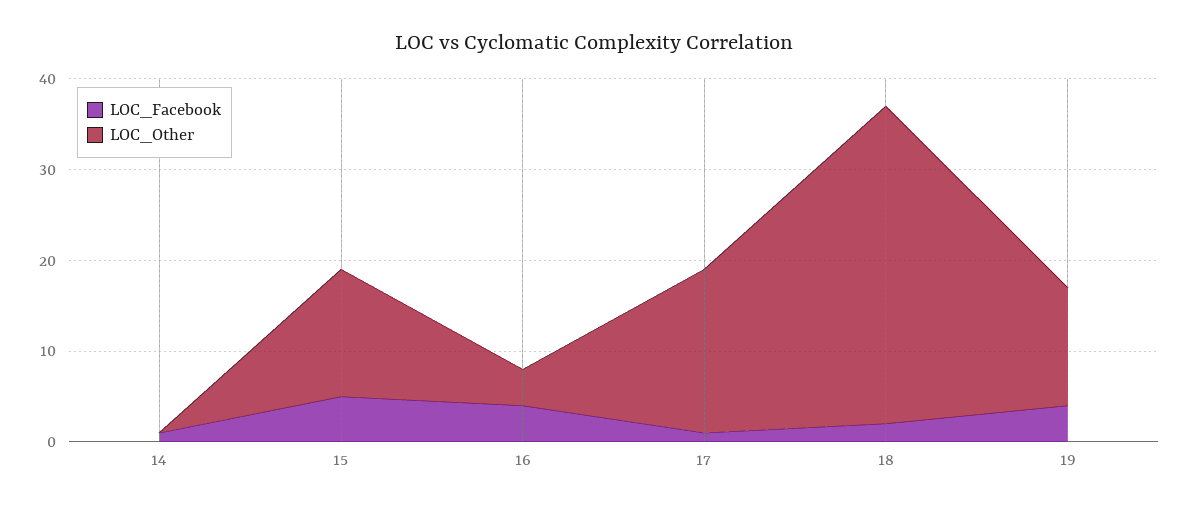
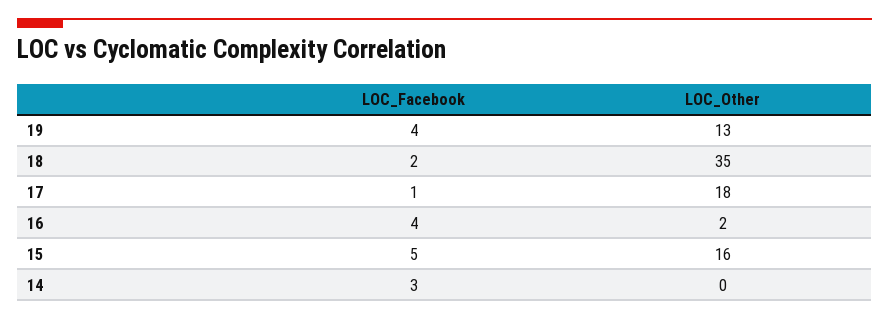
LOC_Facebook, 14: 1 -> 3
LOC_Other, 15: 14 -> 16
LOC_Other, 16: 4 -> 2

